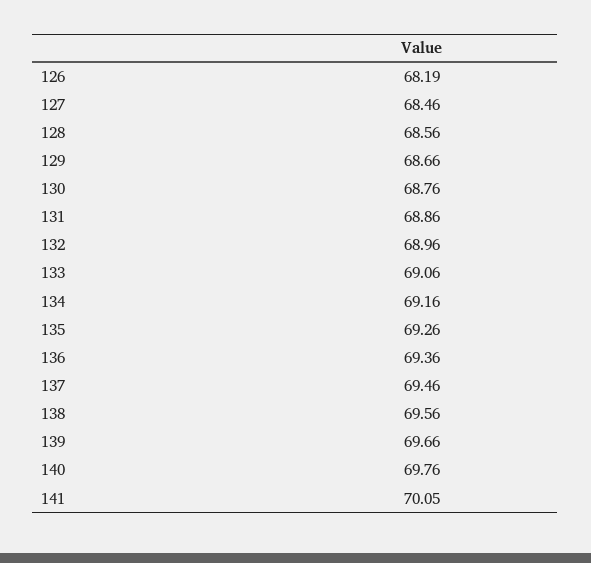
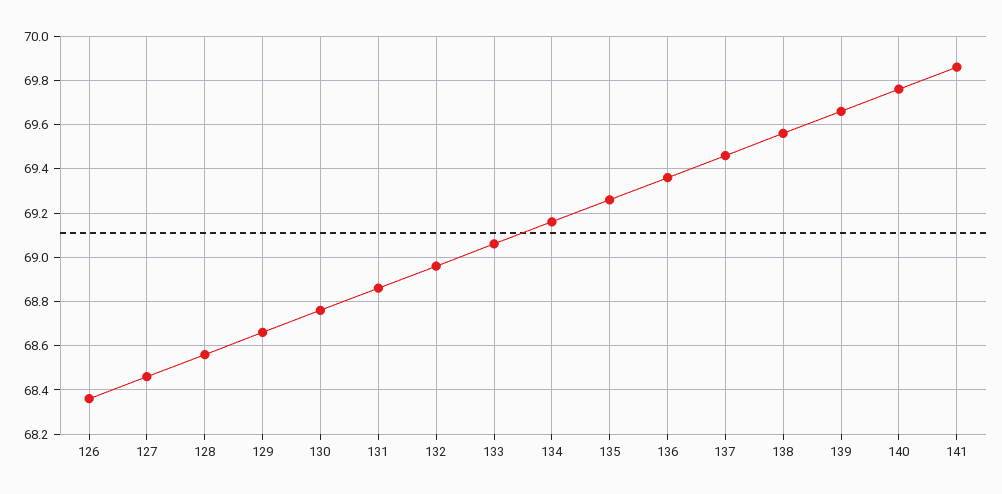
126: 68.19 -> 68.35
141: 70.05 -> 69.85

